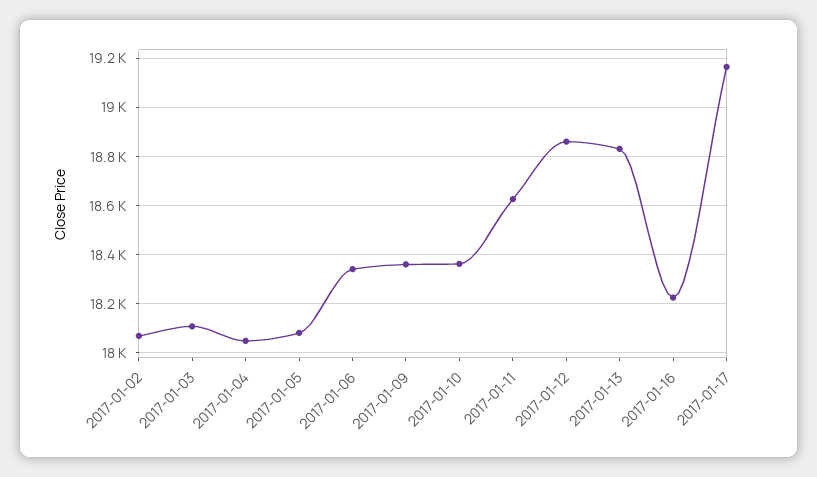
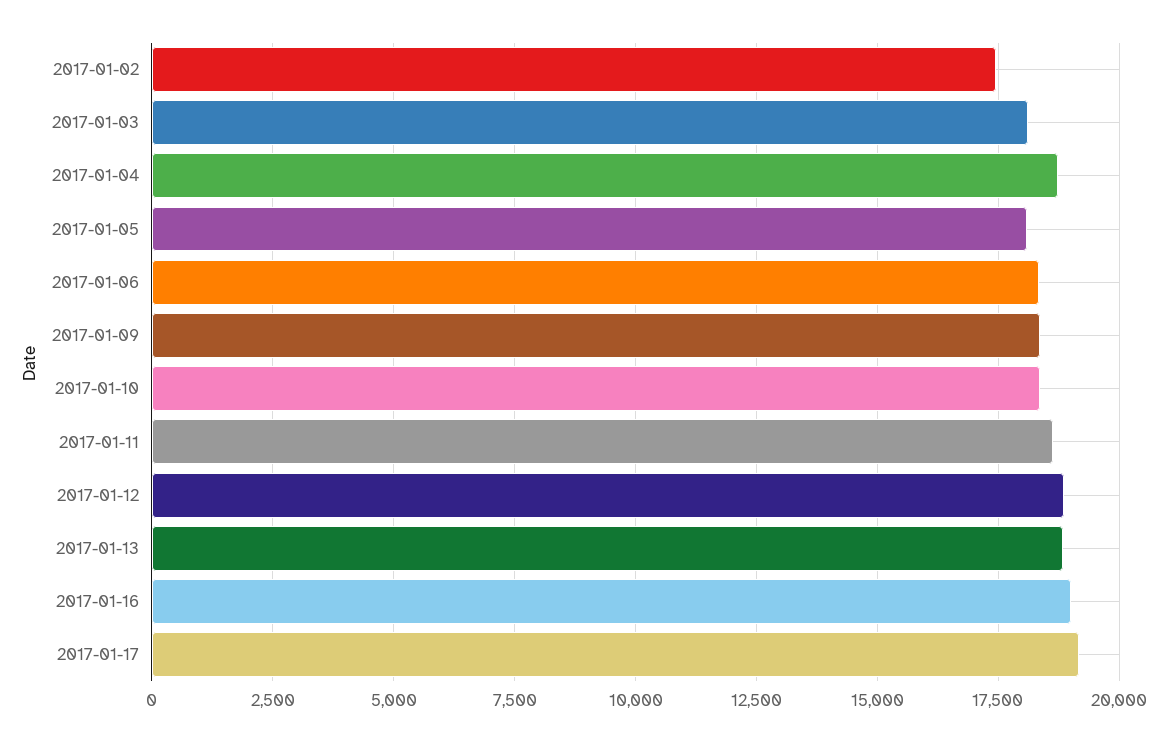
2017-01-02: 18075 -> 17500
2017-01-04: 18050 -> 18750
2017-01-16: 18225 -> 19000

